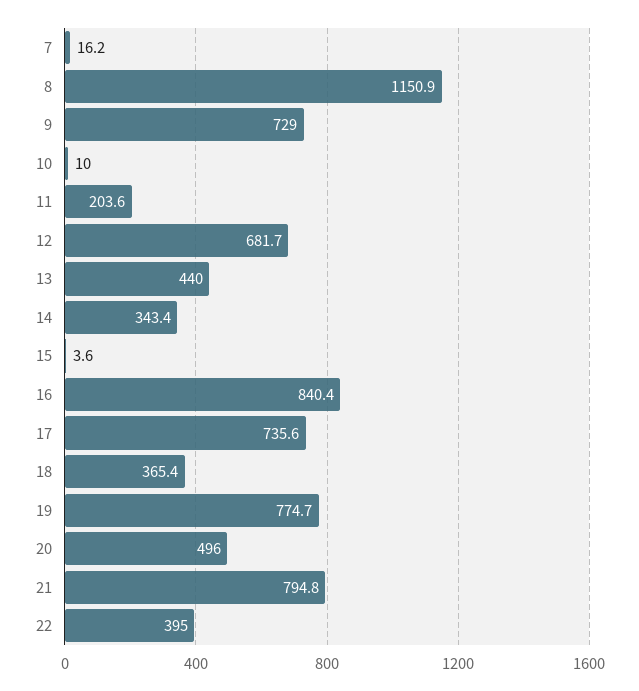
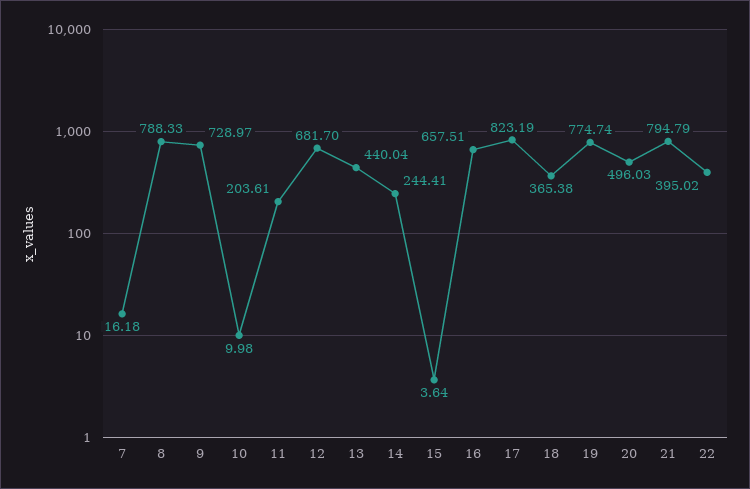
8: 1150.9 -> 788.33
14: 343.4 -> 244.41
16: 840.4 -> 657.51
17: 735.6 -> 823.19

